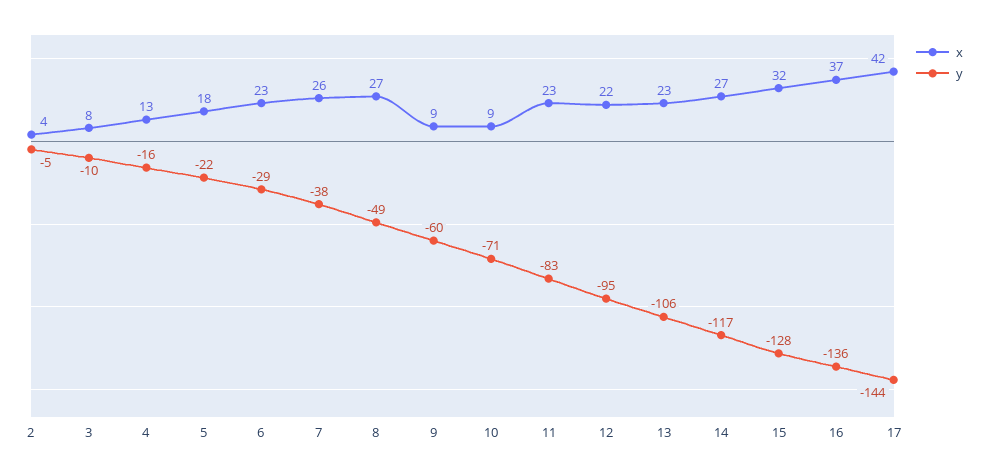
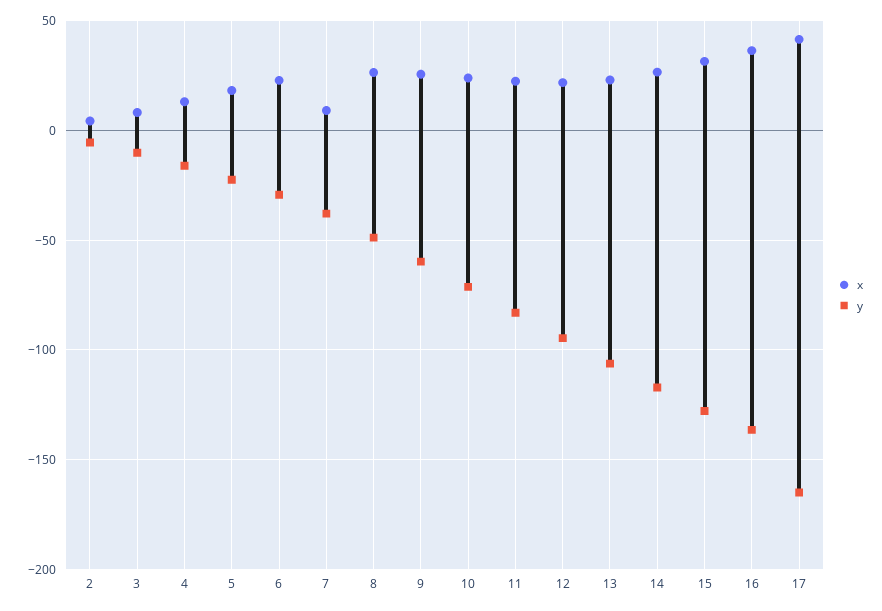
x, 7: 26 -> 10
x, 9: 9 -> 25
x, 10: 9 -> 25
y, 17: -144 -> -165

